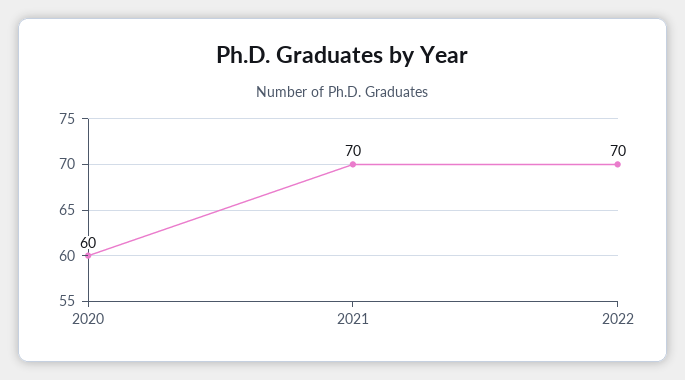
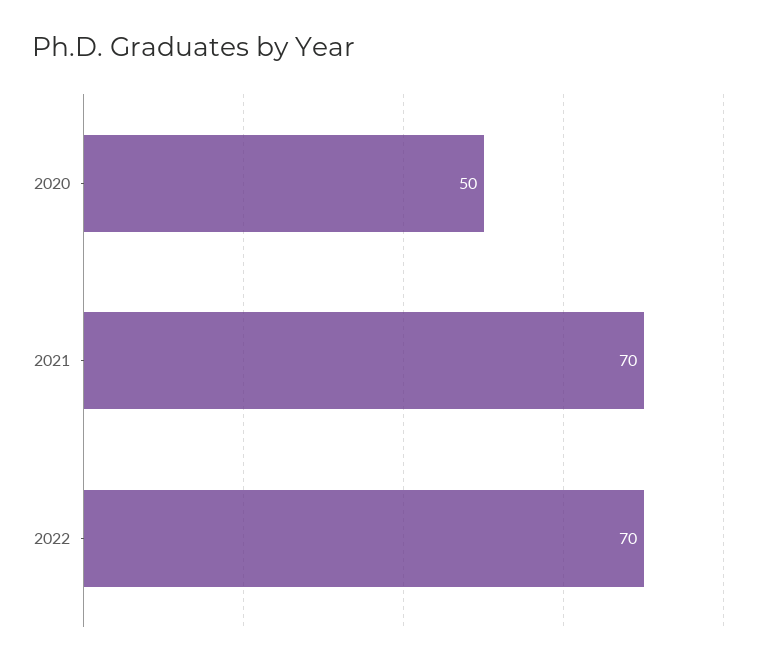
2020: 60 -> 50

